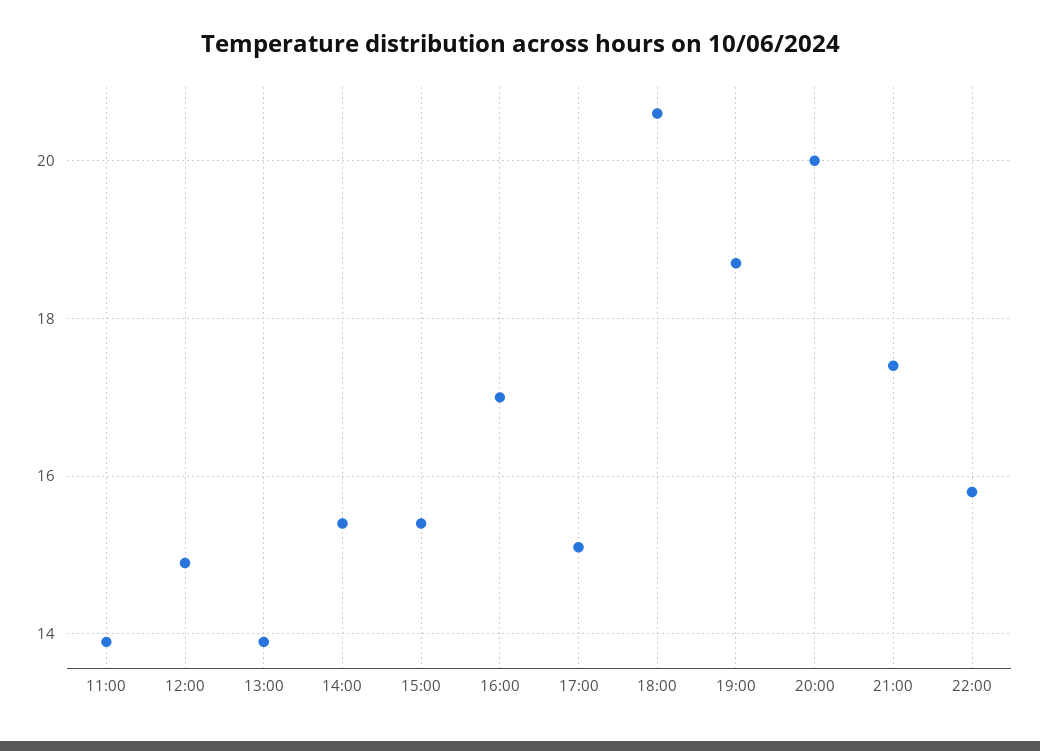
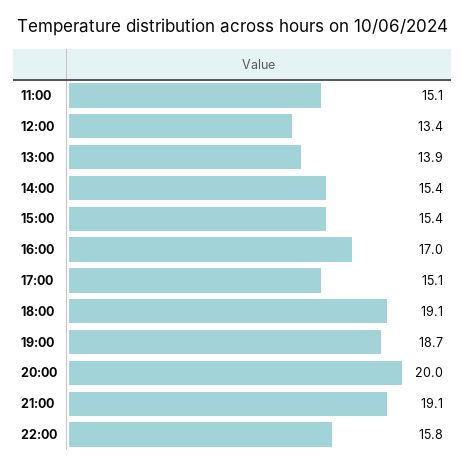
11:00: 14 -> 15.1
12:00: 15 -> 13.4
18:00: 20.5 -> 19.1
21:00: 17.5 -> 19.1

